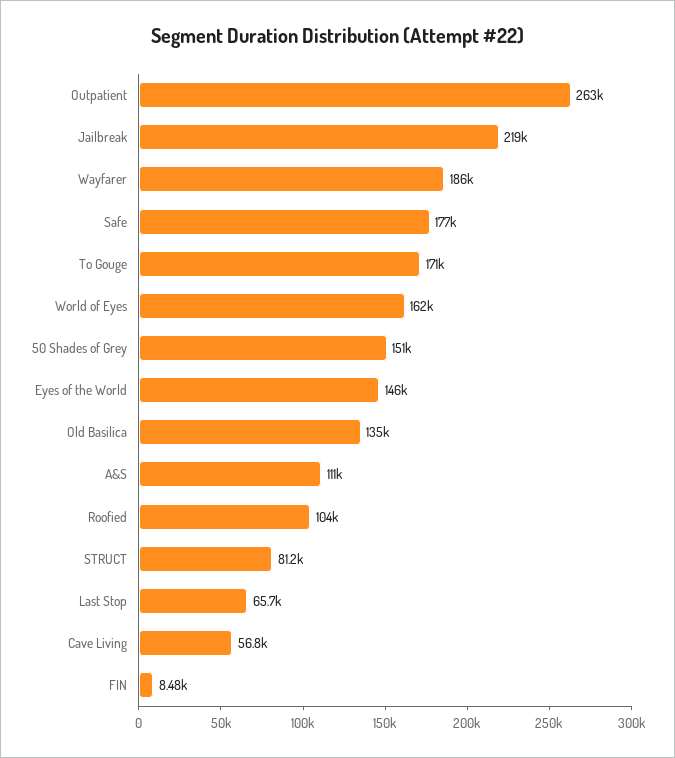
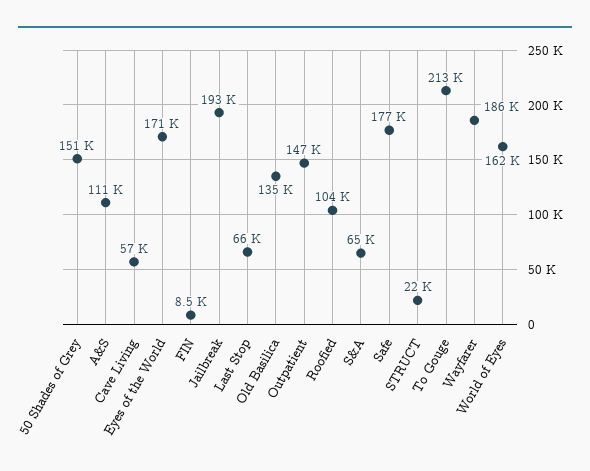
Outpatient: 263000 -> 147000
Jailbreak: 219000 -> 193000
To Gouge: 171000 -> 213000
Eyes of the World: 146000 -> 171000
STRUCT: 81200 -> 22000
S&A: none -> 65000

